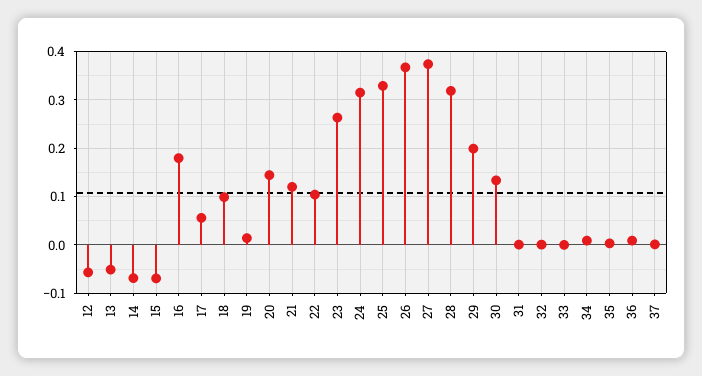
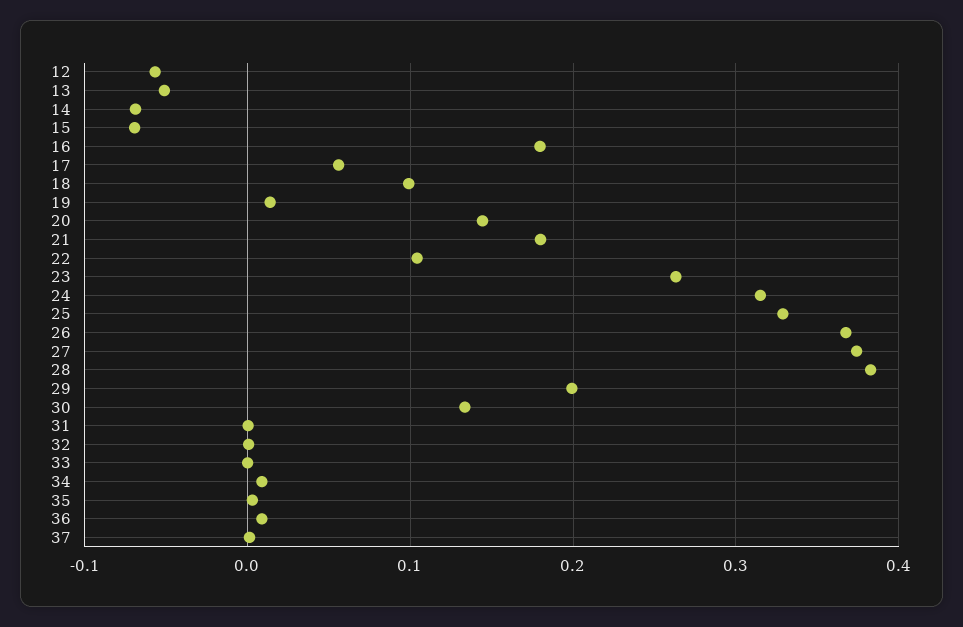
21: 0.12 -> 0.18
28: 0.32 -> 0.38

